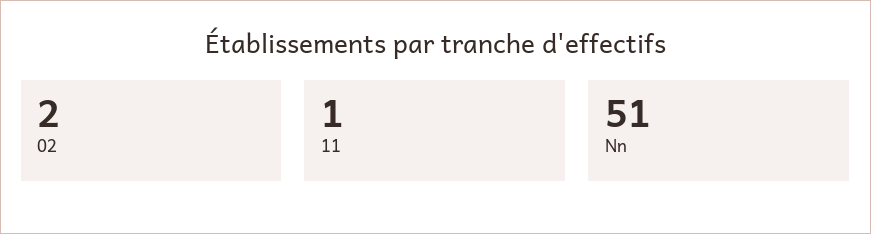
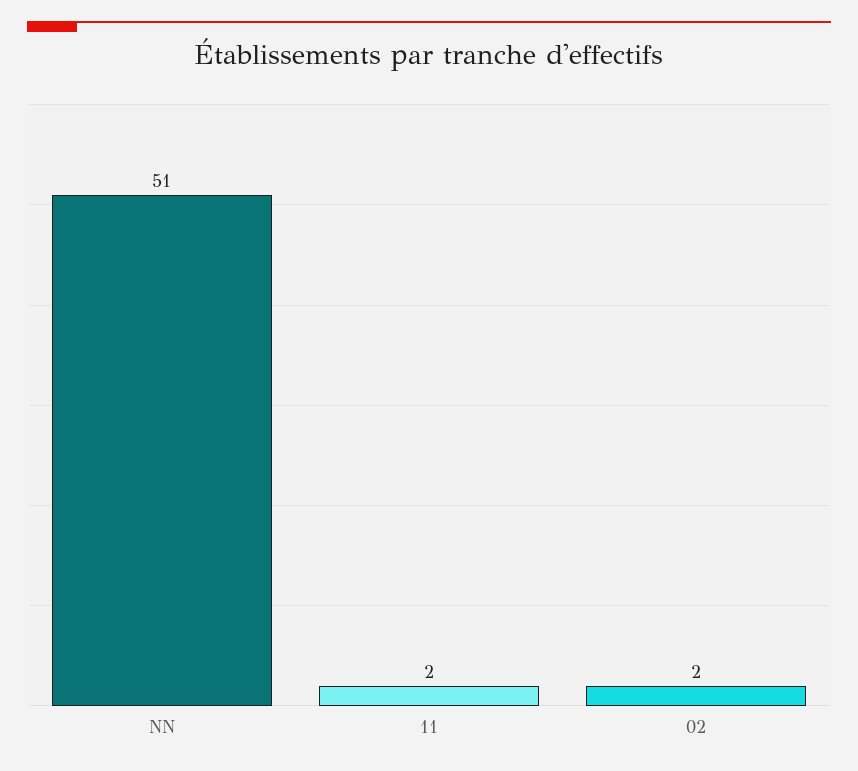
11: 1 -> 2

